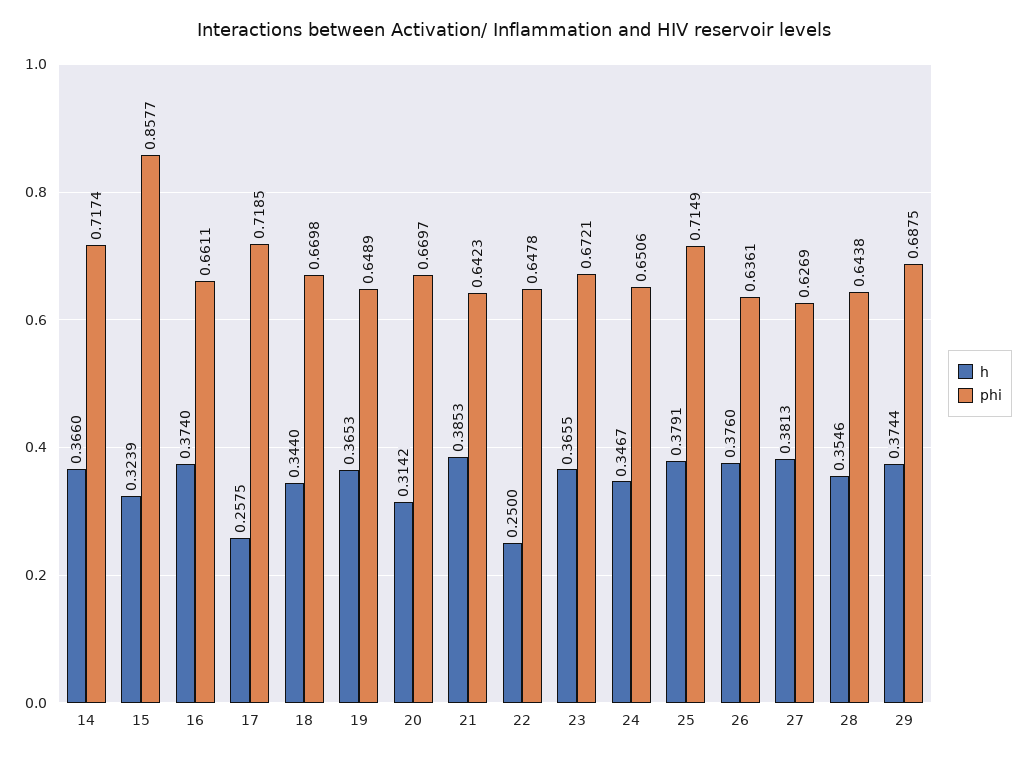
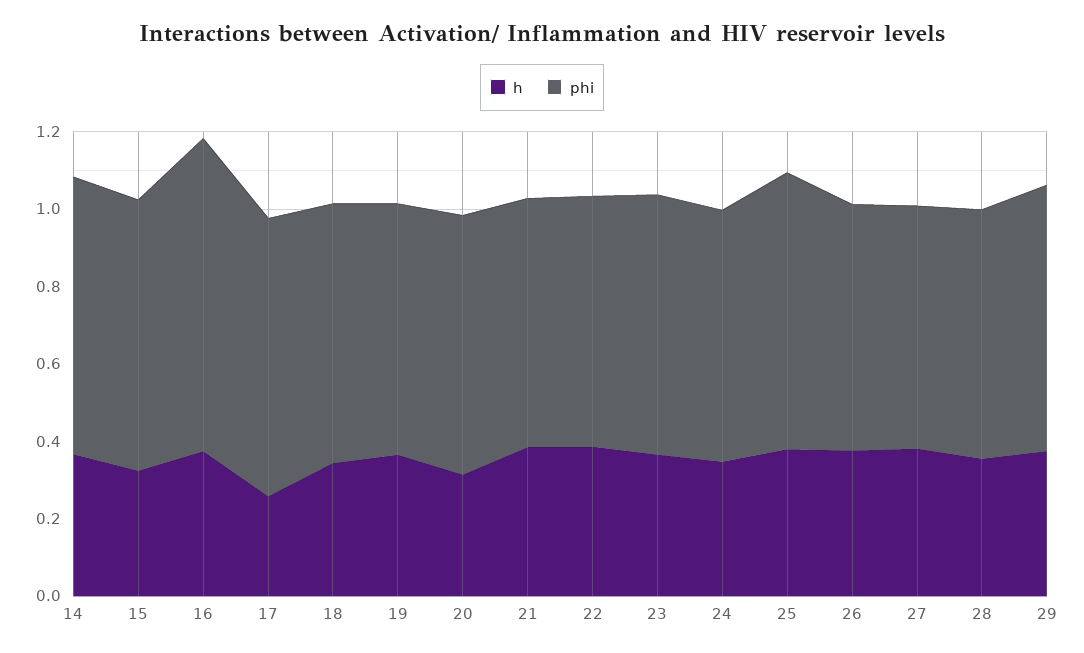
phi, 15: 0.8577 -> 0.7
phi, 16: 0.6611 -> 0.8
h, 22: 0.25 -> 0.4

